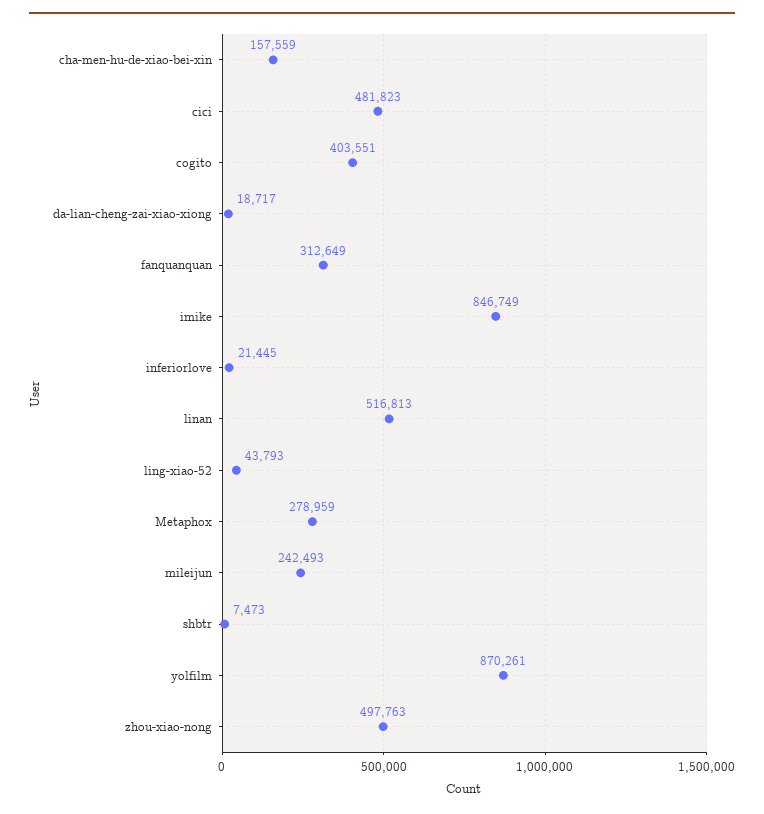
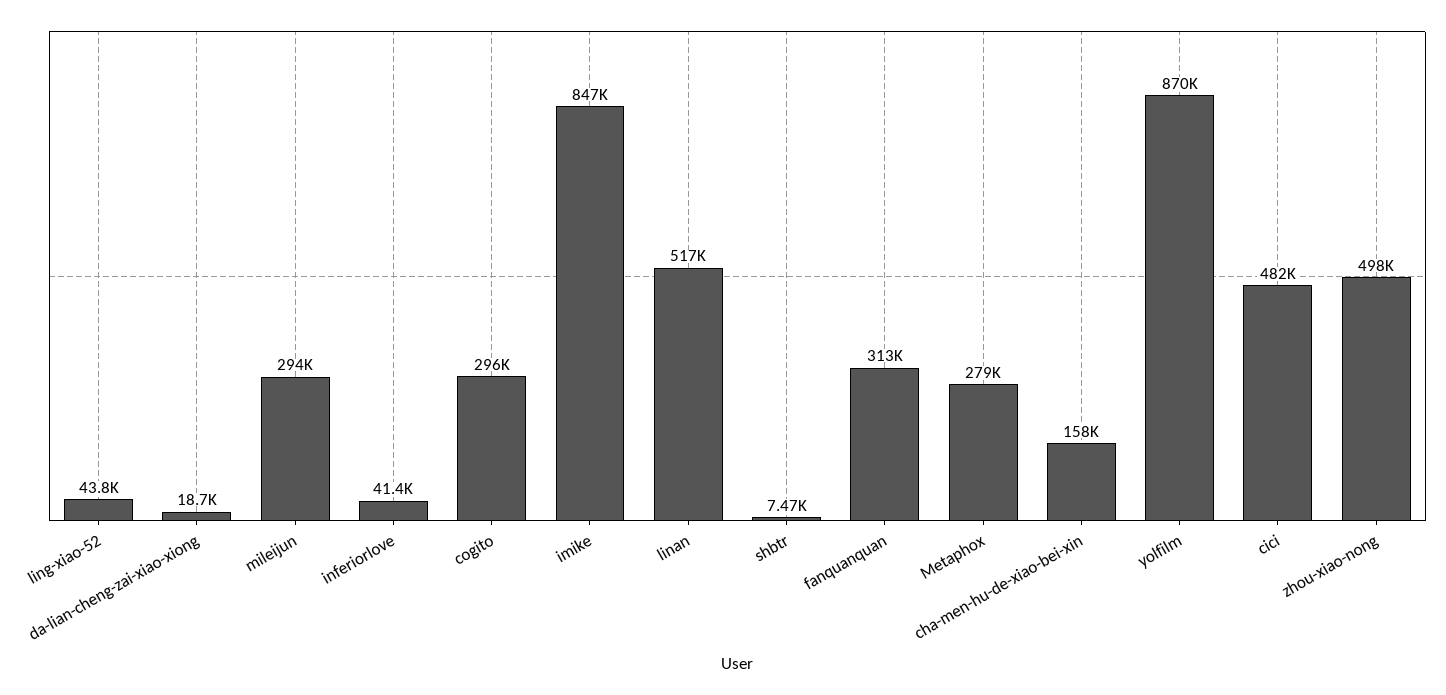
cogito: 403551 -> 296000
inferiorlove: 21445 -> 41400
mileijun: 242493 -> 294000

